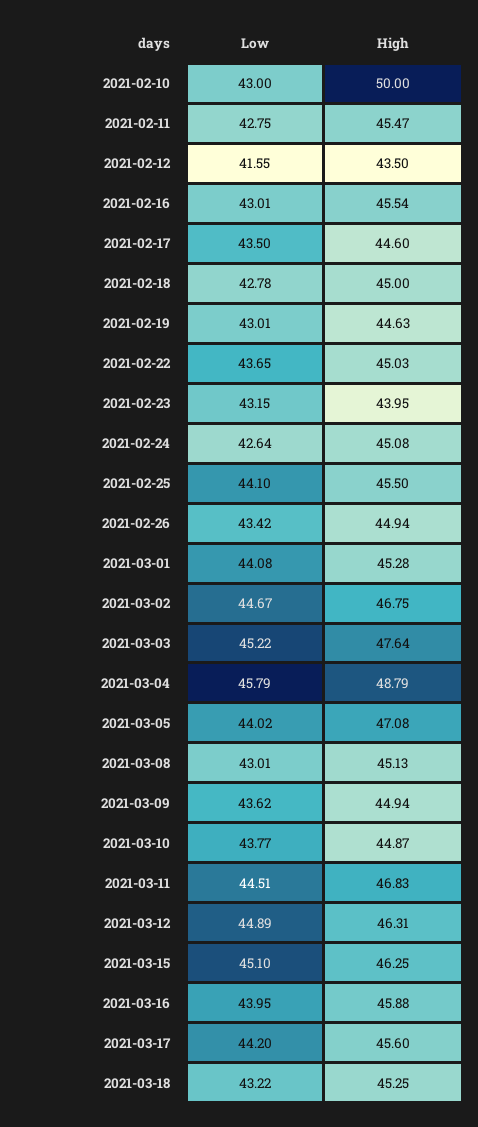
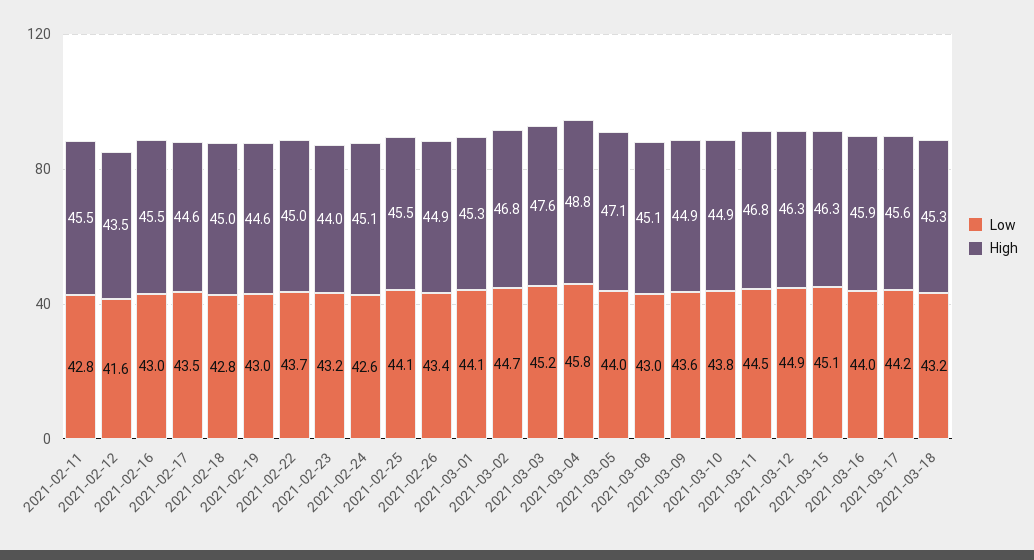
Low, 2021-02-10: 43 -> none
High, 2021-02-10: 50 -> none

